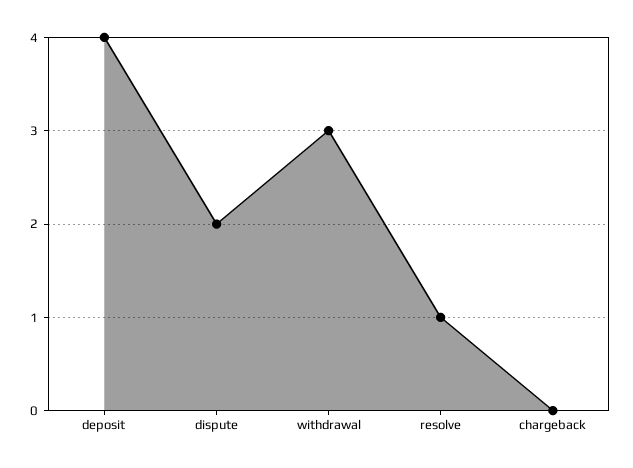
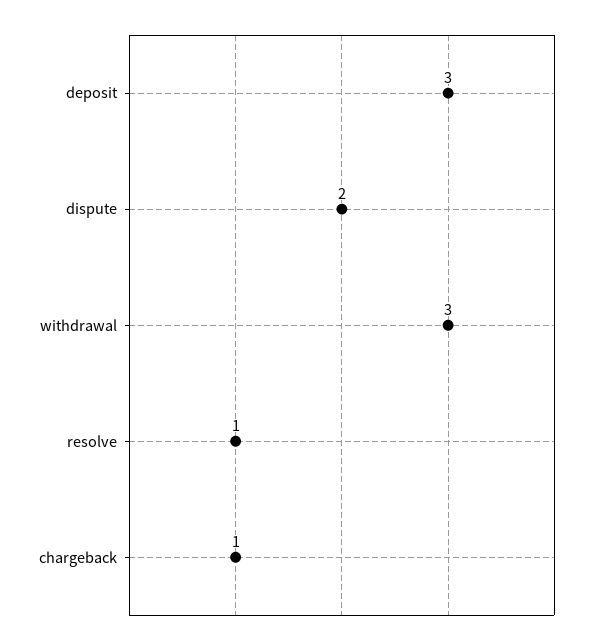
deposit: 4 -> 3
chargeback: 0 -> 1

